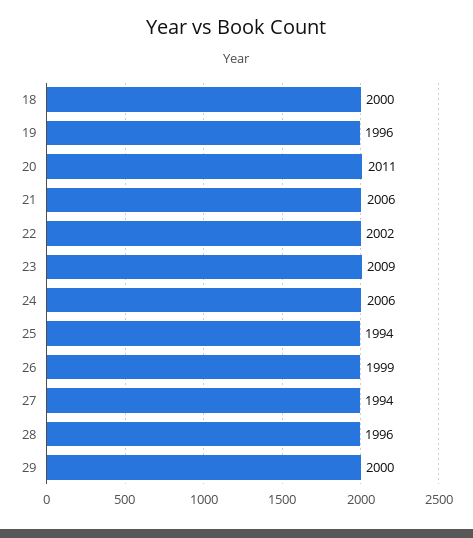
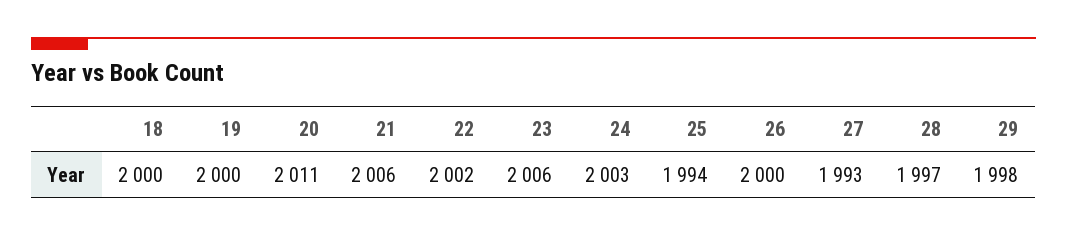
19: 1996 -> 2000
23: 2009 -> 2006
24: 2006 -> 2003
26: 1999 -> 2000
27: 1994 -> 1993
28: 1996 -> 1997
29: 2000 -> 1998

